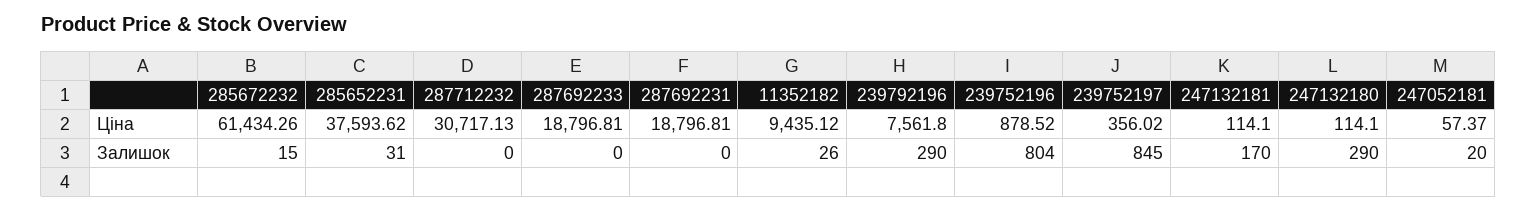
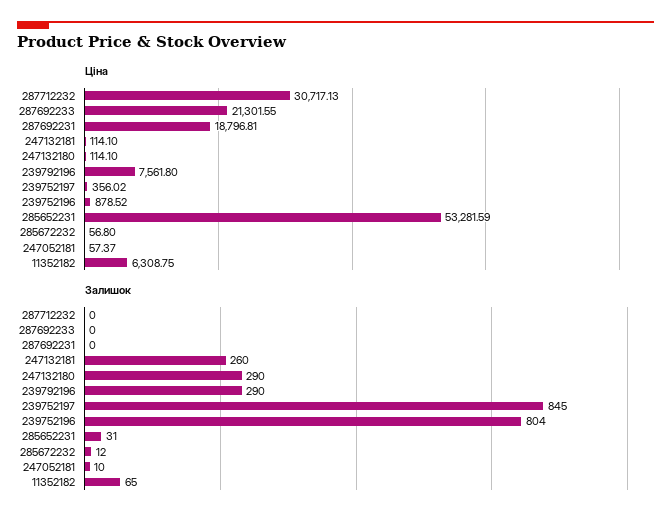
Ціна, 285672232: 61434.26 -> 56.8
Ціна, 285652231: 37593.62 -> 53281.59
Ціна, 287692233: 18796.81 -> 21301.55
Ціна, 11352182: 9435.12 -> 6308.75
Залишок, 285672232: 15 -> 12
Залишок, 11352182: 26 -> 65
Залишок, 247132181: 170 -> 260
Залишок, 247052181: 20 -> 10

